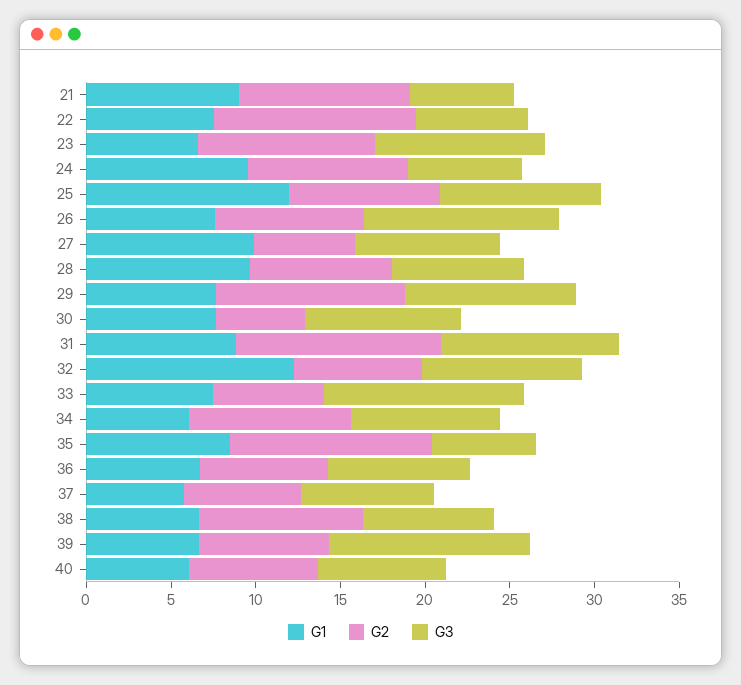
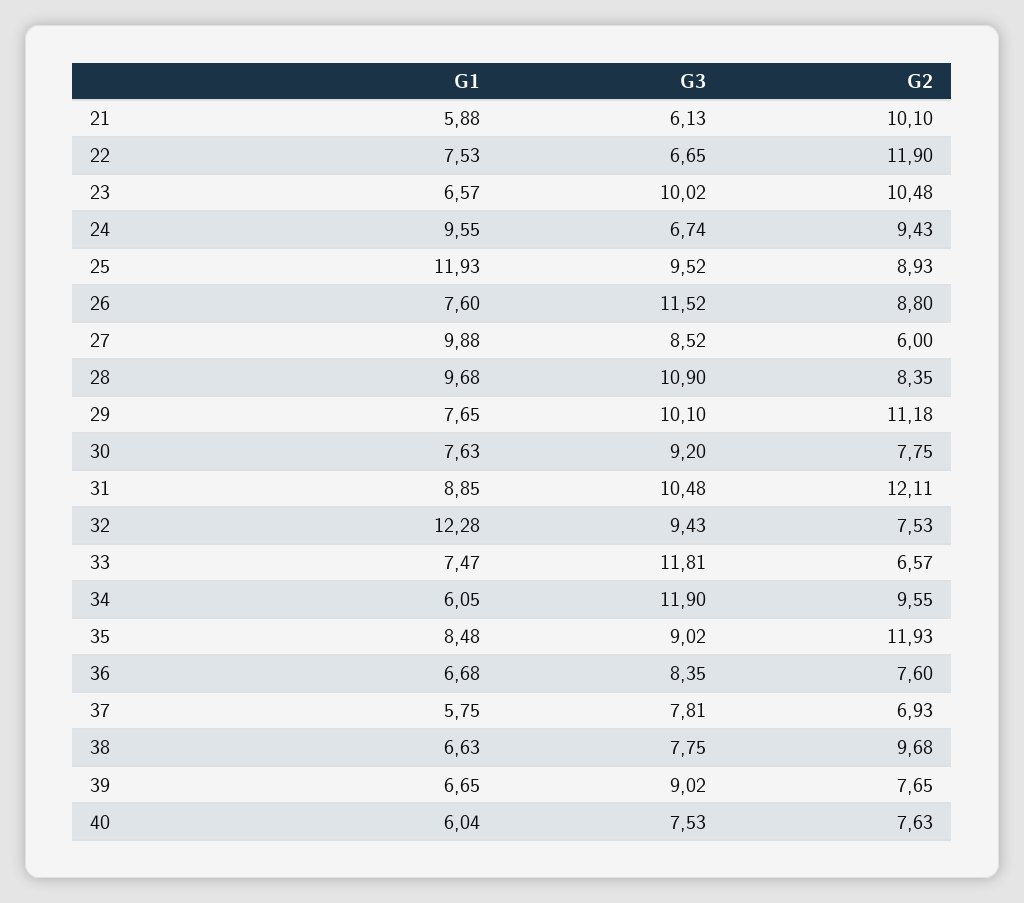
G1, 21: 9 -> 5.88
G3, 28: 8 -> 10.9
G2, 30: 5 -> 7.75
G3, 34: 9 -> 11.9
G3, 35: 6 -> 9.02
G3, 39: 12 -> 9.02

